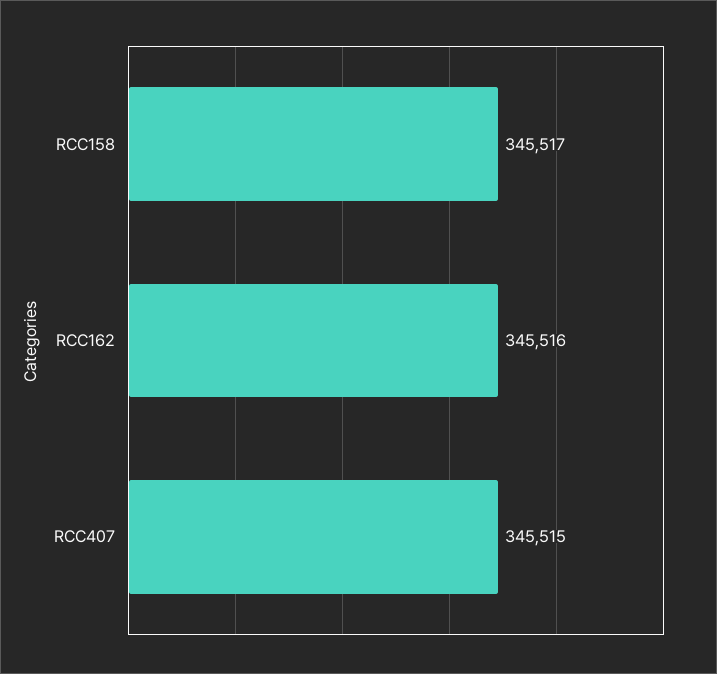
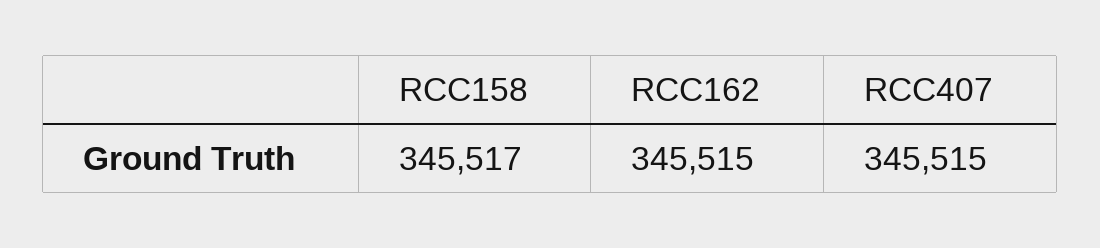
RCC162: 345516 -> 345515

